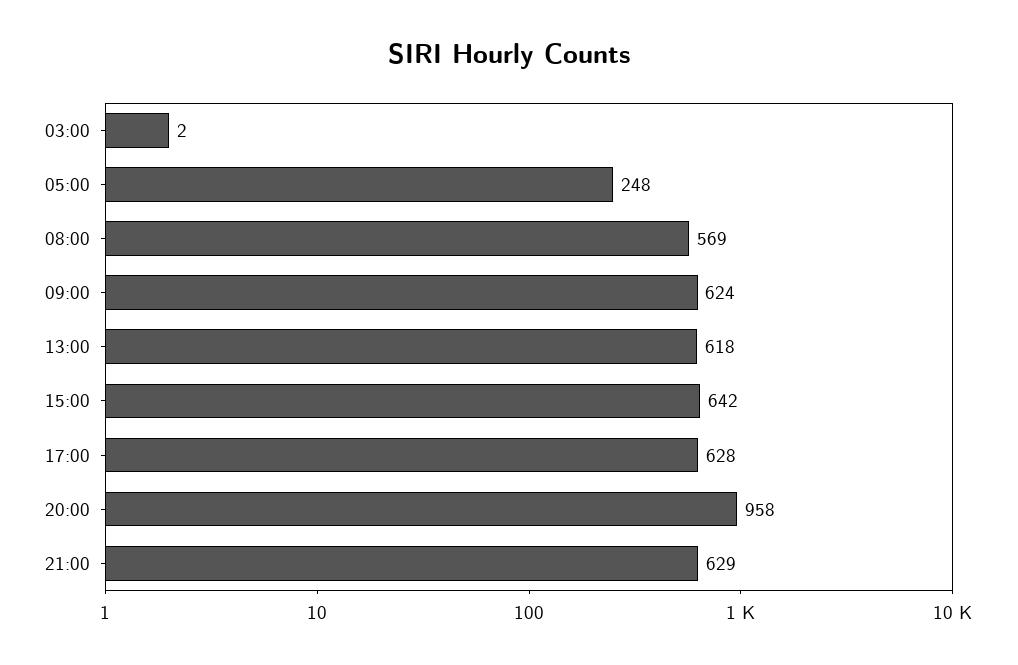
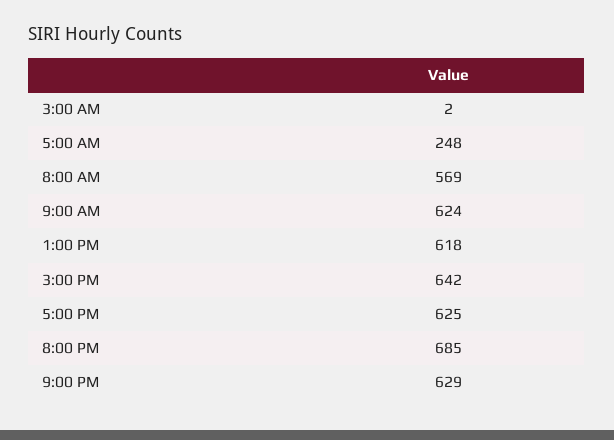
17:00: 628 -> 625
20:00: 958 -> 685

